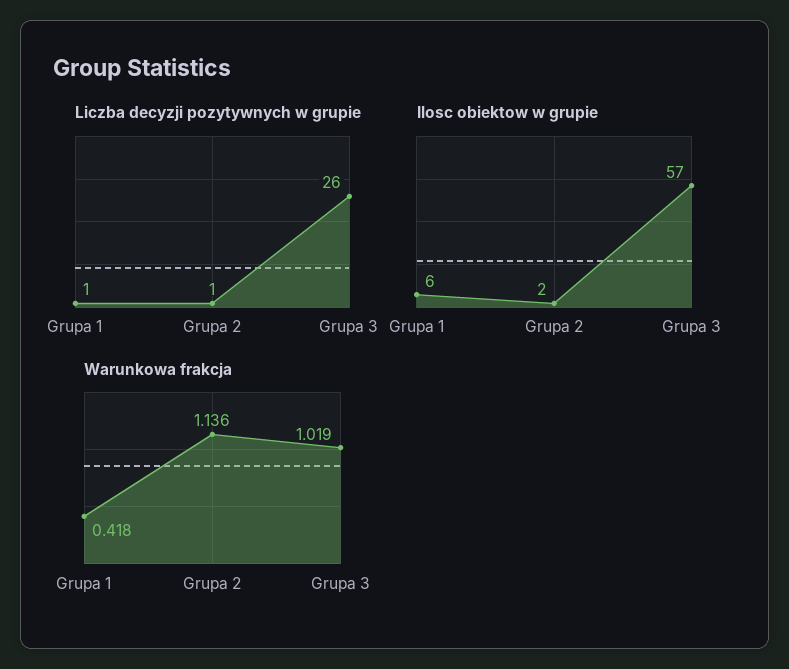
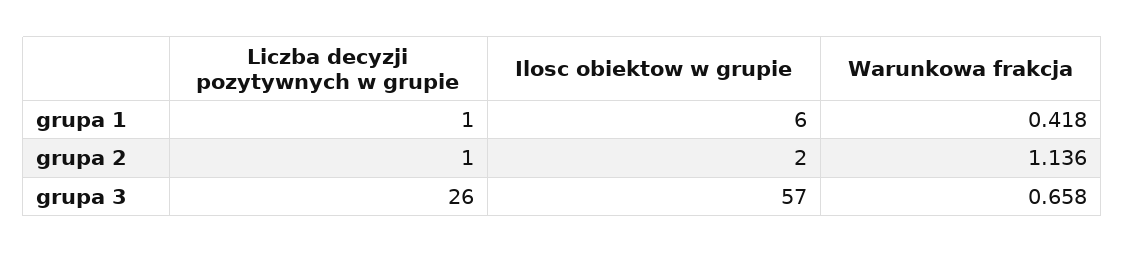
Warunkowa frakcja, Grupa 3: 1.019 -> 0.658

